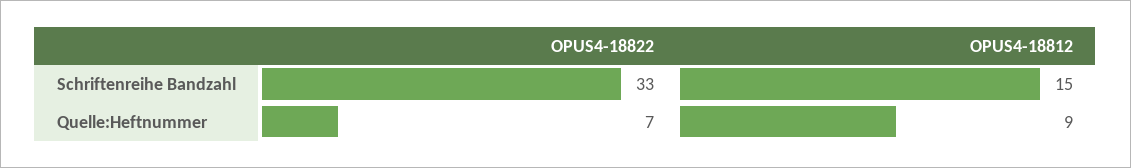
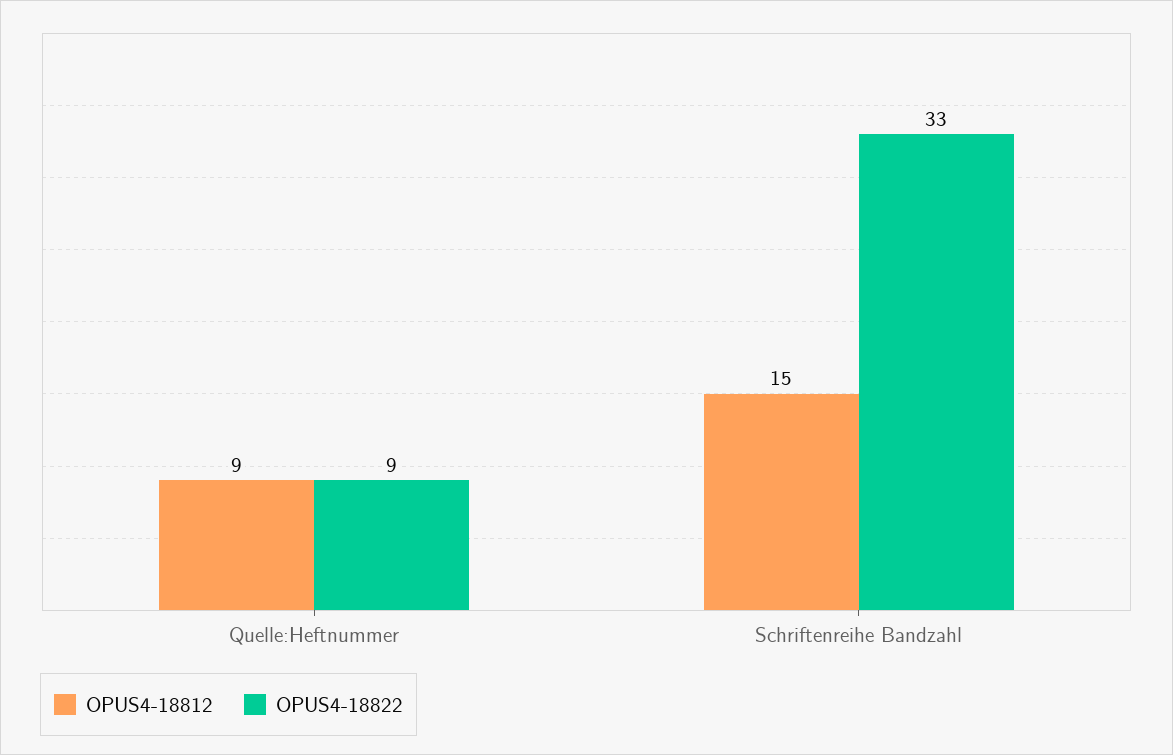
OPUS4-18822, Quelle:Heftnummer: 7 -> 9

